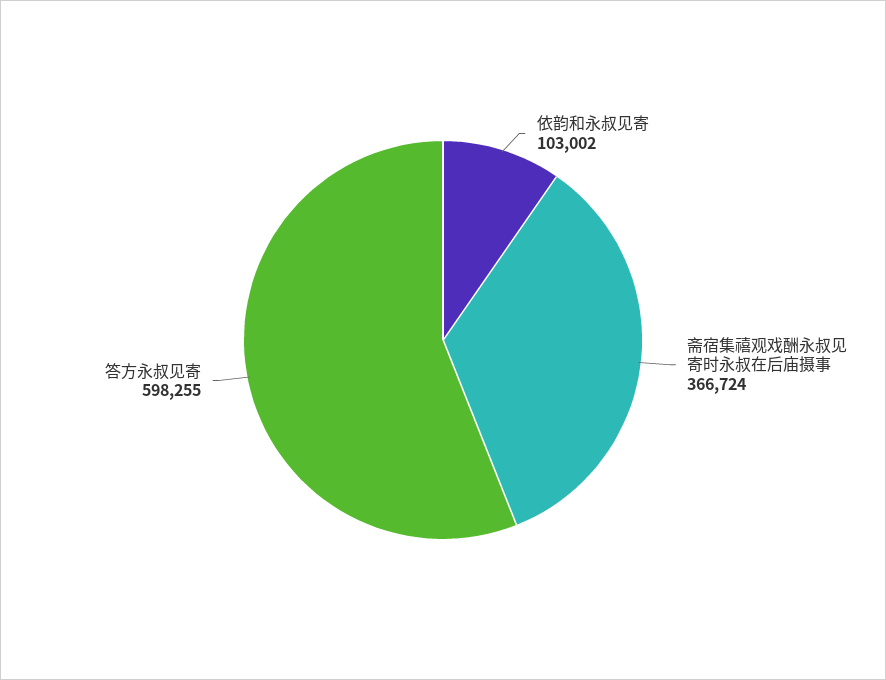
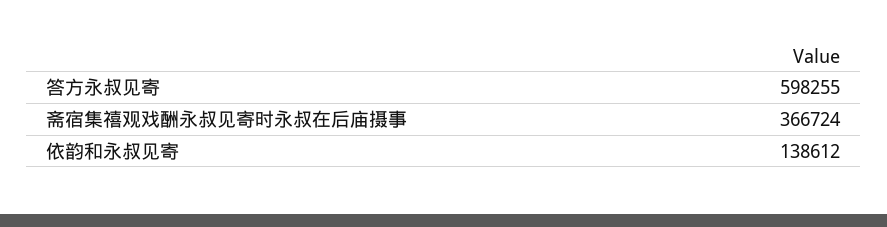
依韵和永叔见寄: 103002 -> 138612

